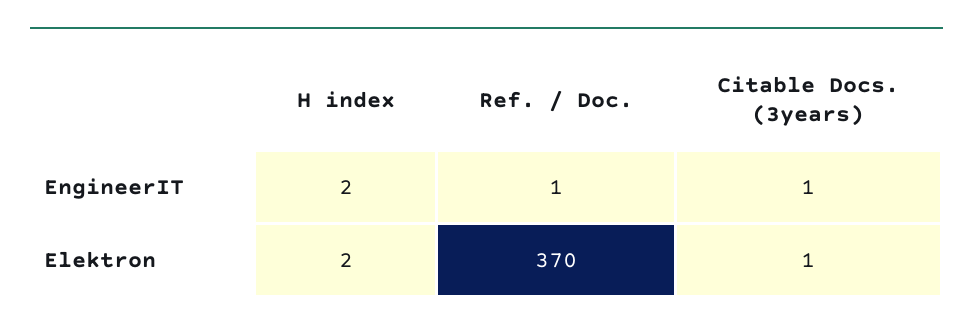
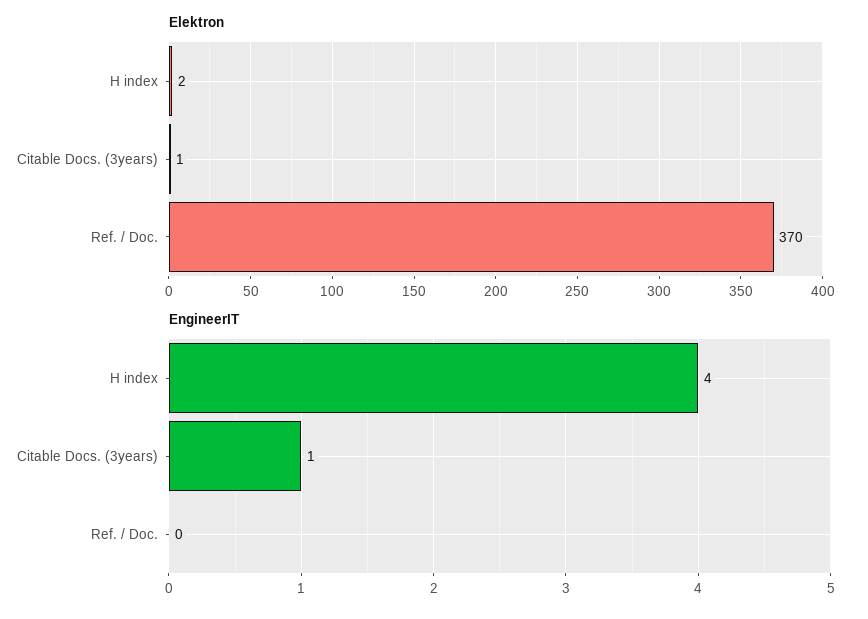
EngineerIT, H index: 2 -> 4
EngineerIT, Ref. / Doc.: 1 -> 0

